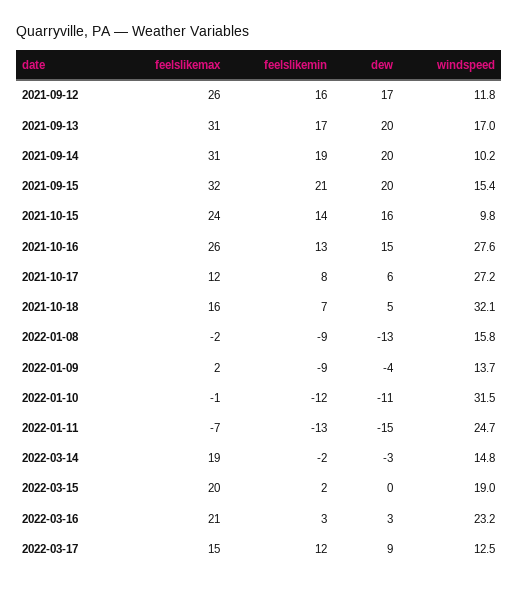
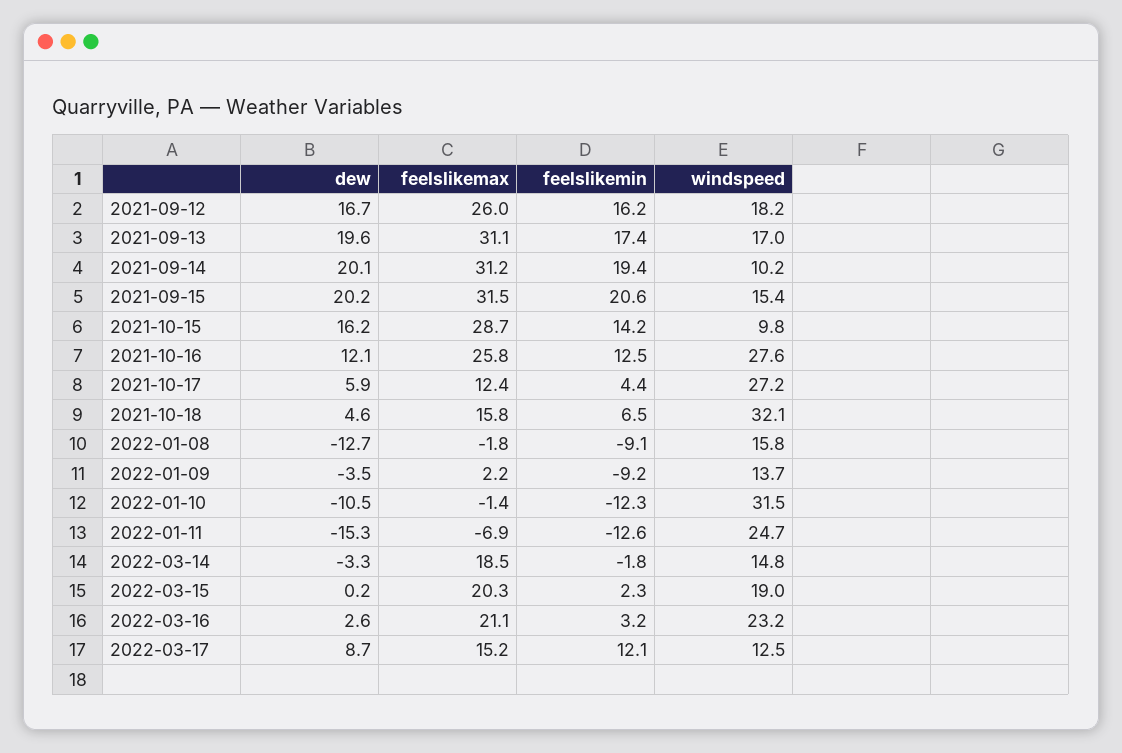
windspeed, 2021-09-12: 11.8 -> 18.2
feelslikemax, 2021-10-15: 24 -> 28.7
dew, 2021-10-16: 15 -> 12.1
feelslikemin, 2021-10-17: 8 -> 4.4

